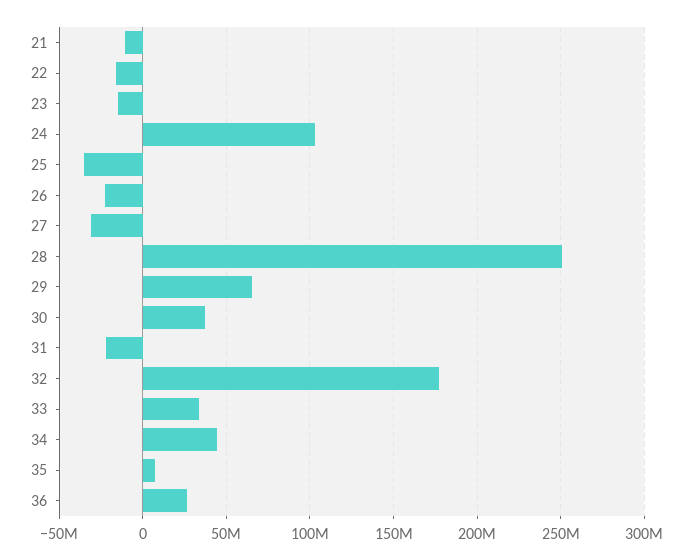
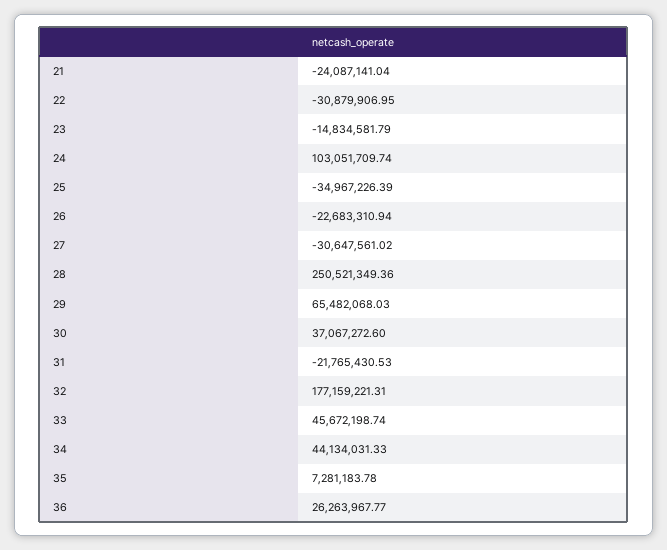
21: -10000000 -> -24087141.04
22: -15000000 -> -30879906.95
33: 35000000 -> 45672198.74

